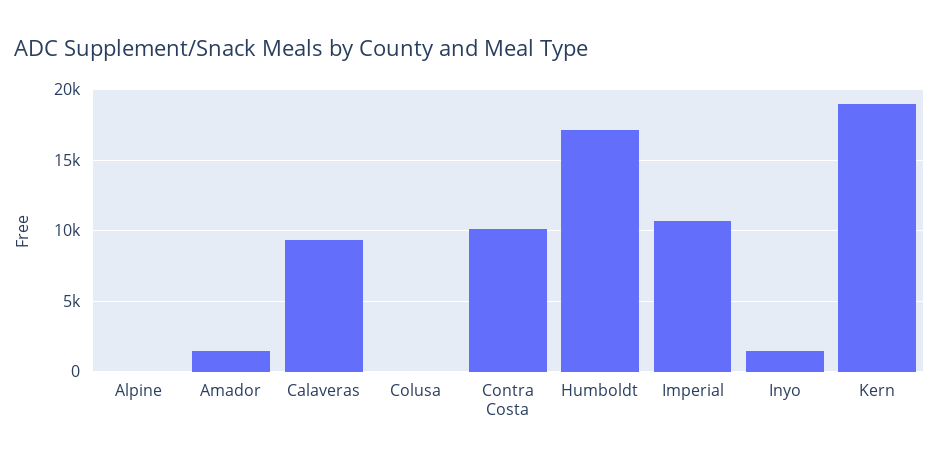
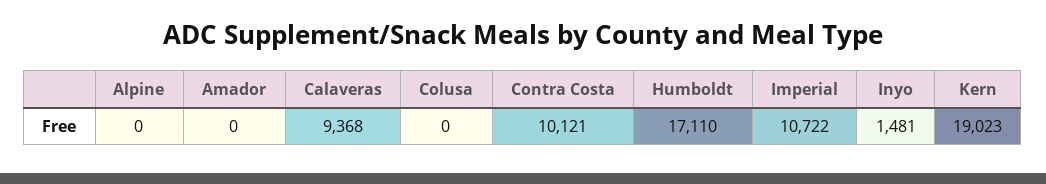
Amador: 1500 -> 0

